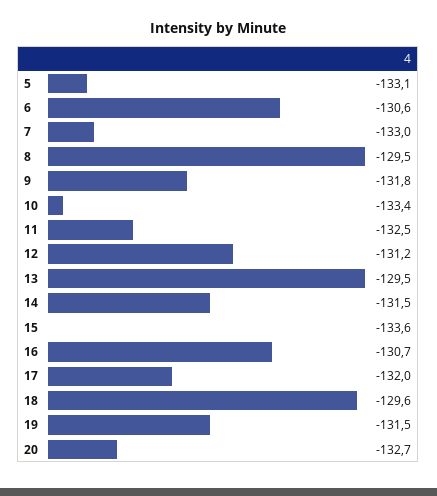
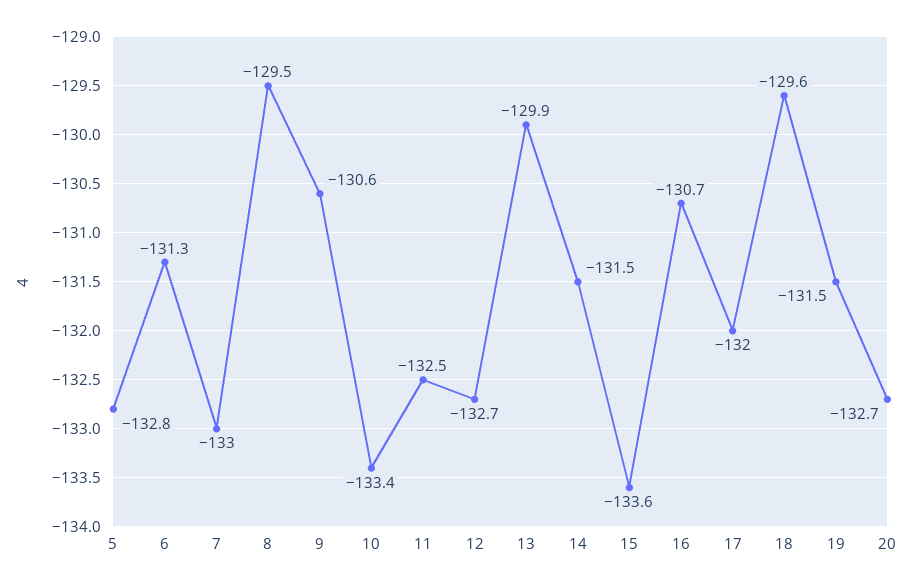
5: -133.1 -> -132.8
6: -130.6 -> -131.3
9: -131.8 -> -130.6
12: -131.2 -> -132.7
13: -129.5 -> -129.9

